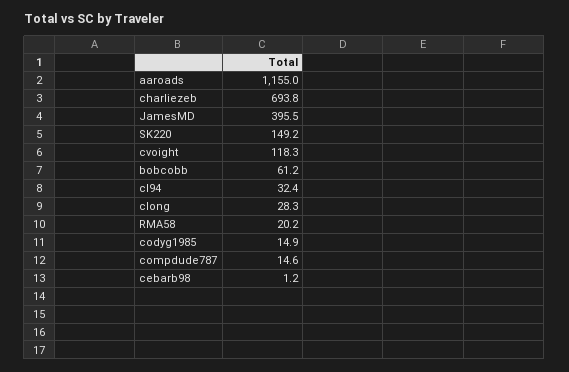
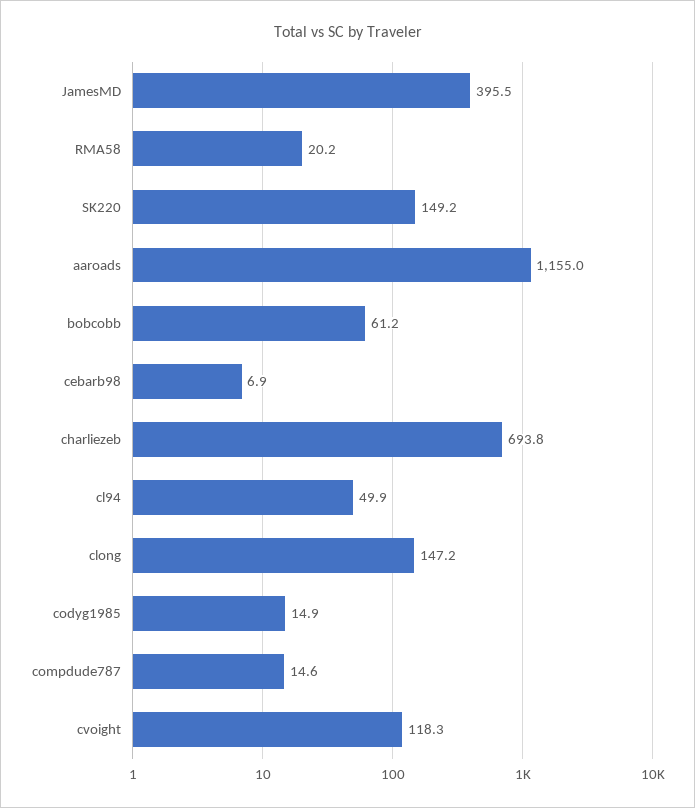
cl94: 32.4 -> 49.9
clong: 28.3 -> 147.2
cebarb98: 1.2 -> 6.9

